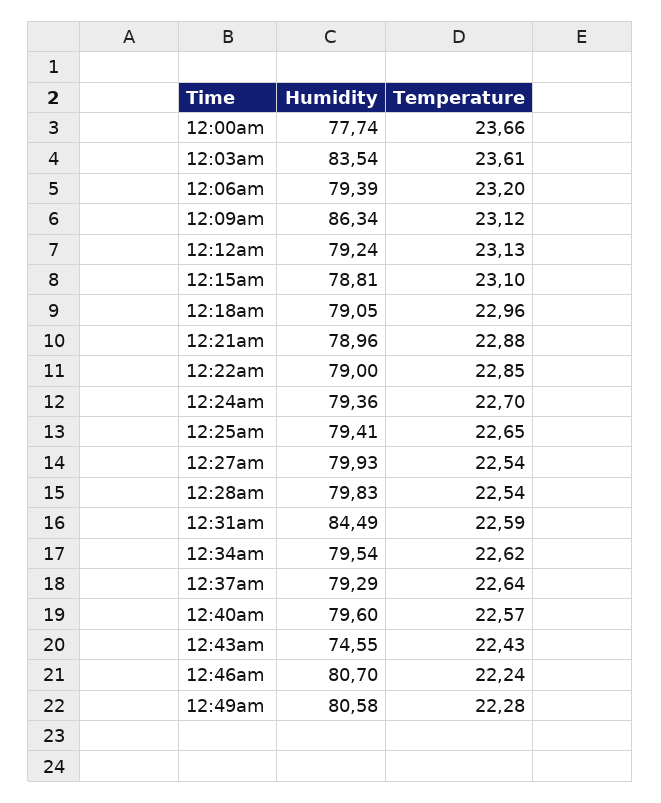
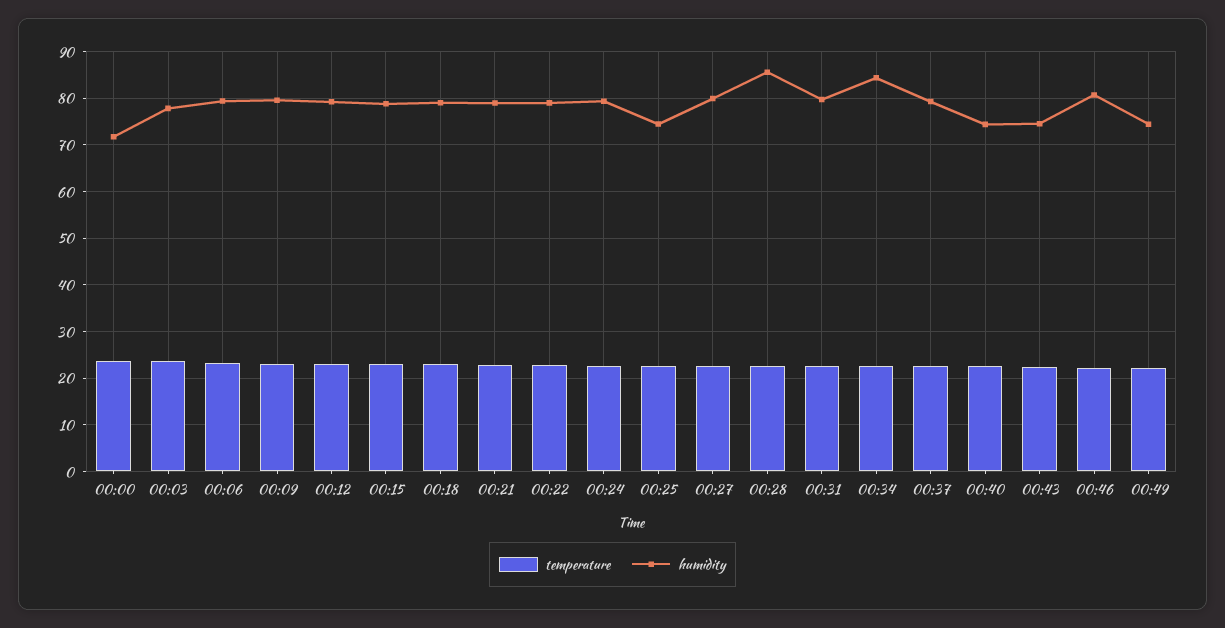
Humidity, 12:00am: 77.74 -> 72
Humidity, 12:03am: 83.54 -> 78
Humidity, 12:09am: 86.34 -> 80
Humidity, 12:25am: 79.41 -> 74
Humidity, 12:28am: 79.83 -> 86
Humidity, 12:31am: 84.49 -> 80
Humidity, 12:34am: 79.54 -> 84
Humidity, 12:40am: 79.6 -> 74
Humidity, 12:49am: 80.58 -> 74

